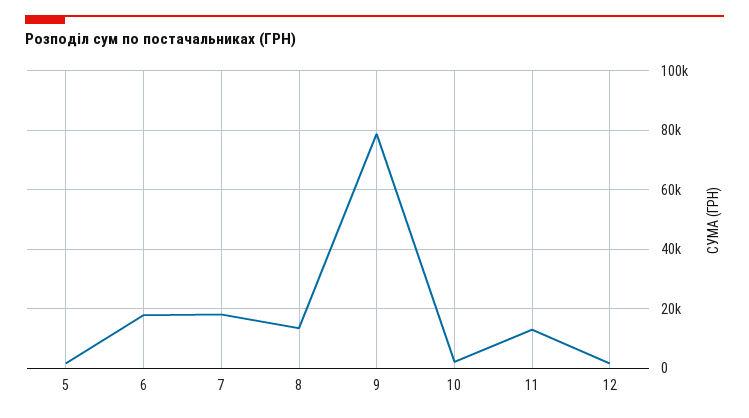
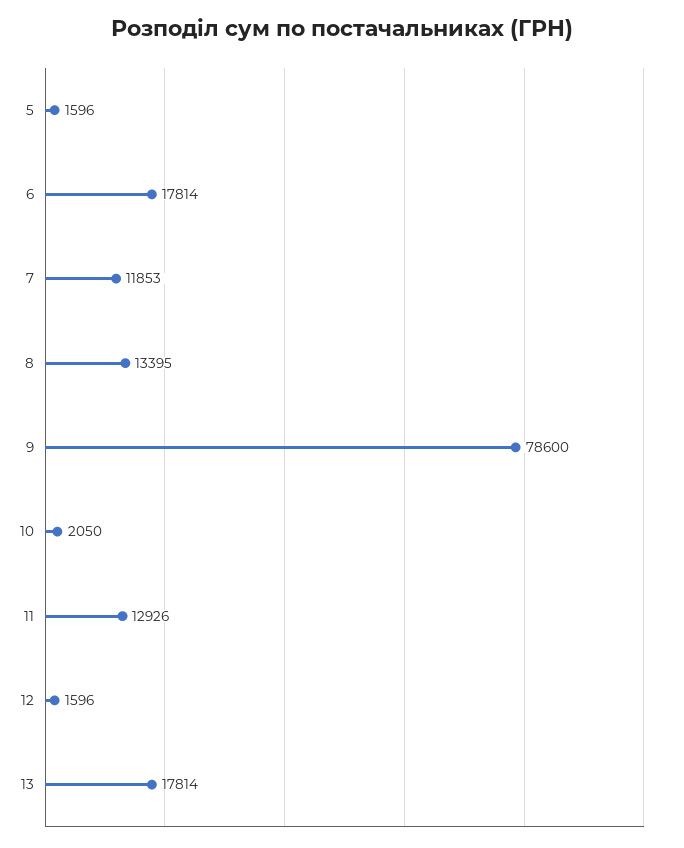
7: 17500 -> 11853
13: none -> 17814

